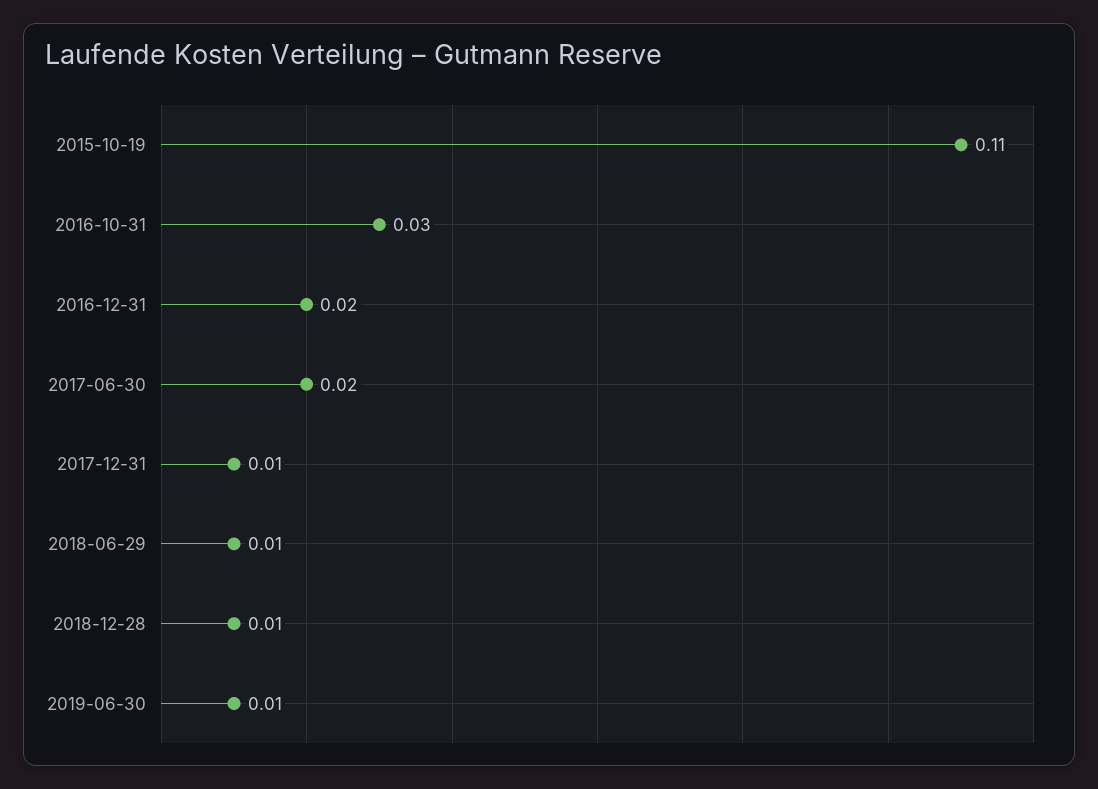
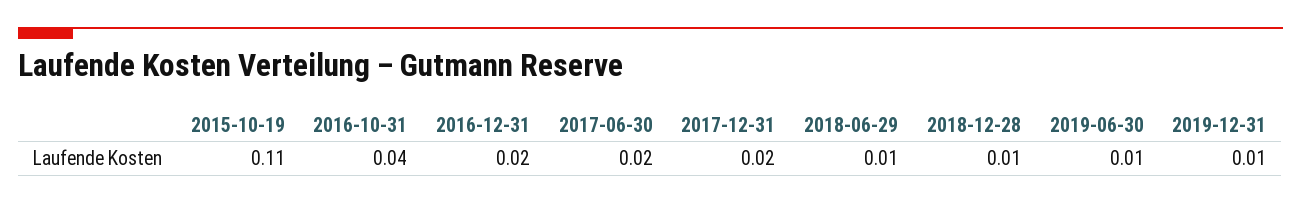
2016-10-31: 0.03 -> 0.04
2017-12-31: 0.01 -> 0.02
2019-12-31: none -> 0.01

